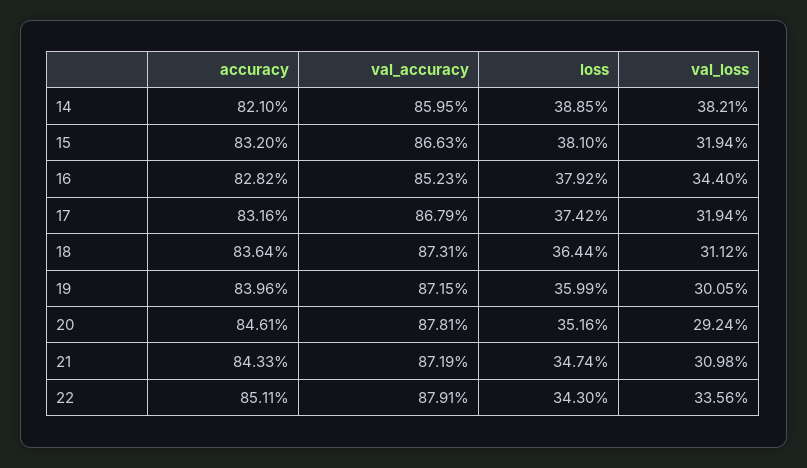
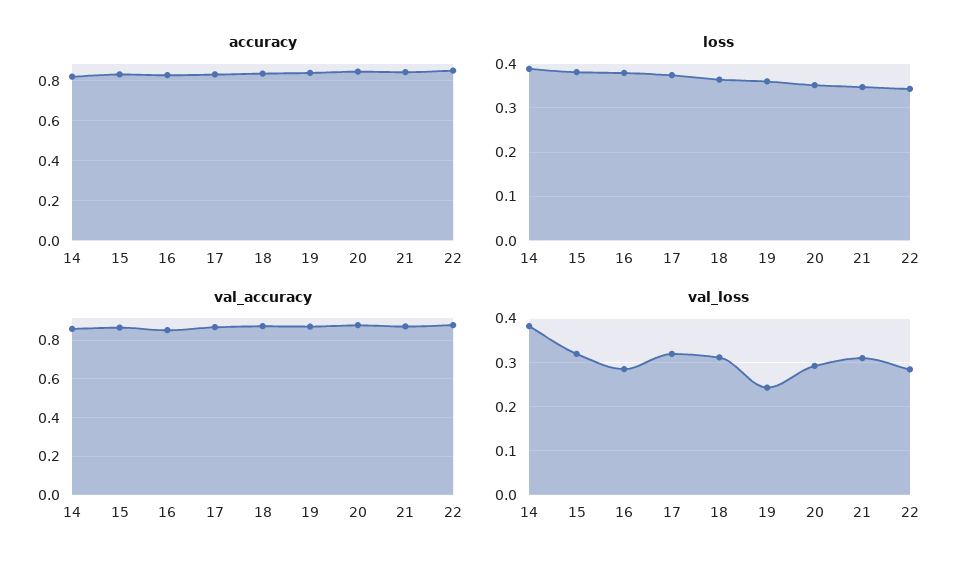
val_loss, 16: 0.344 -> 0.28
val_loss, 19: 0.3005 -> 0.24
val_loss, 22: 0.3356 -> 0.28

